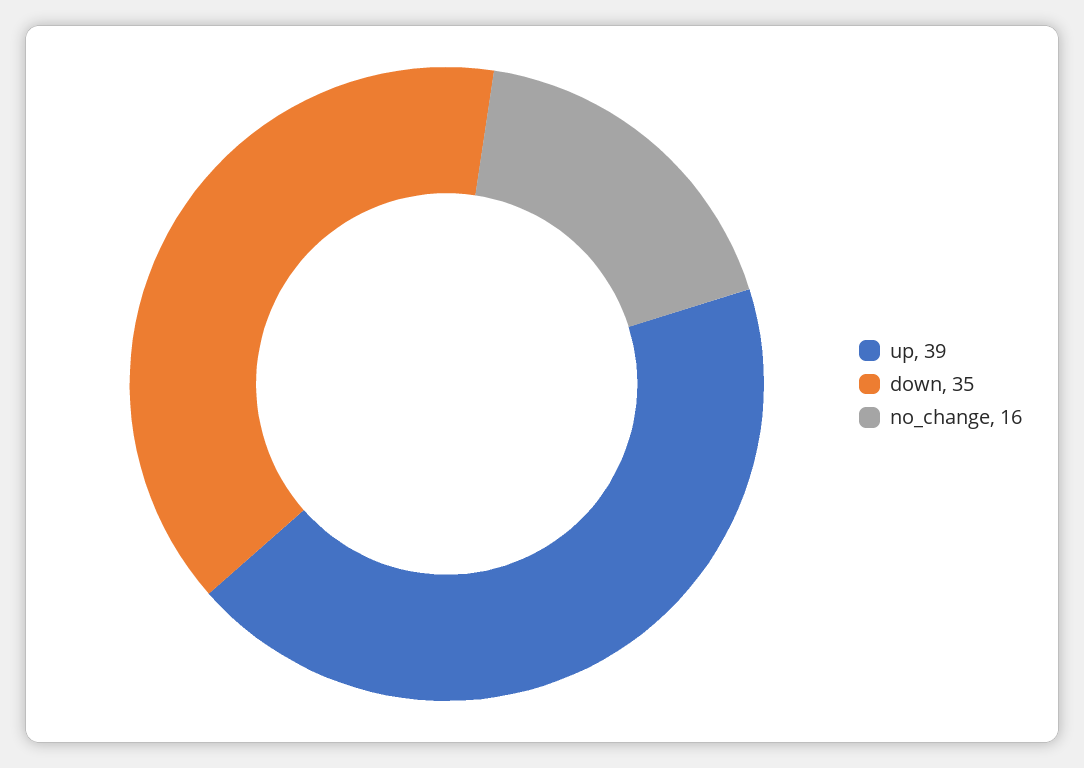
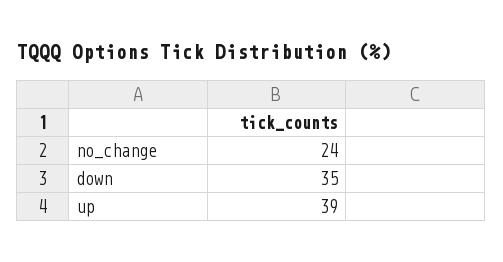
no_change: 16 -> 24

